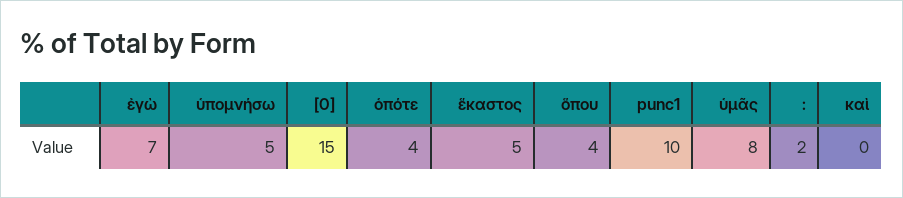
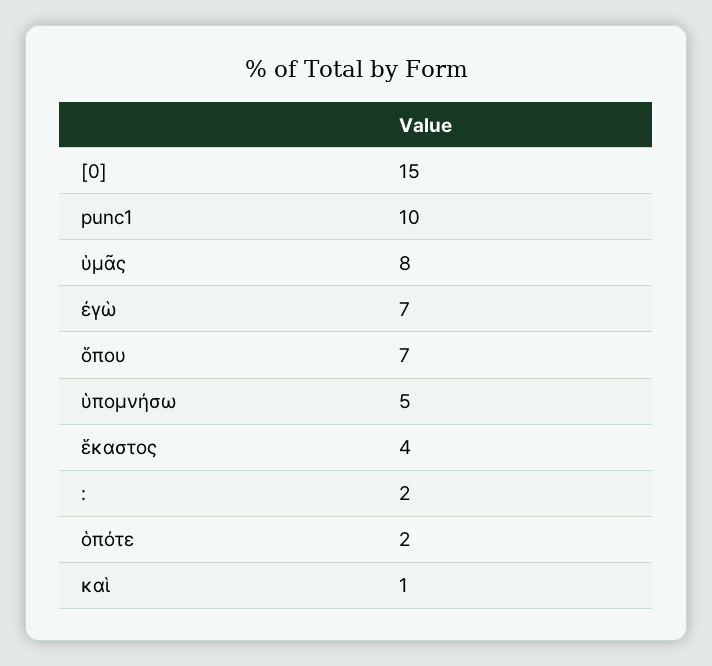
ὁπότε: 4 -> 2
ἕκαστος: 5 -> 4
ὅπου: 4 -> 7
καὶ: 0 -> 1

